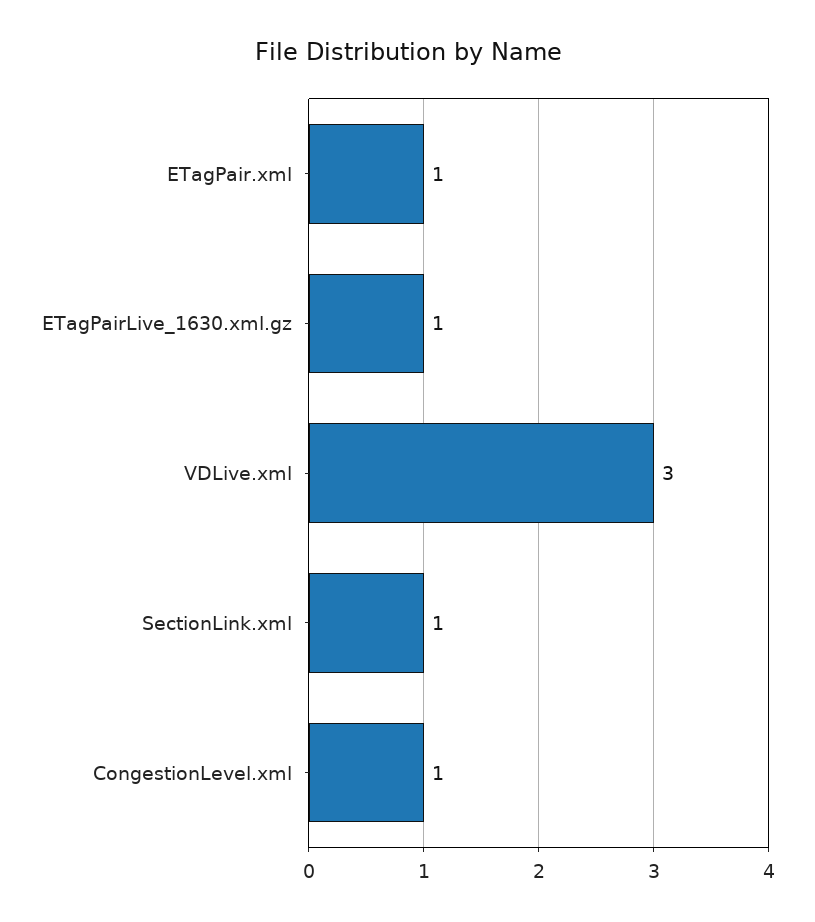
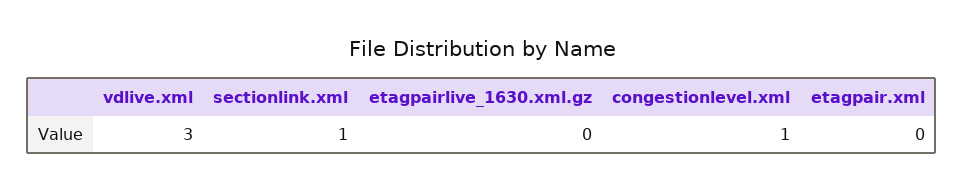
ETagPair.xml: 1 -> 0
ETagPairLive_1630.xml.gz: 1 -> 0

